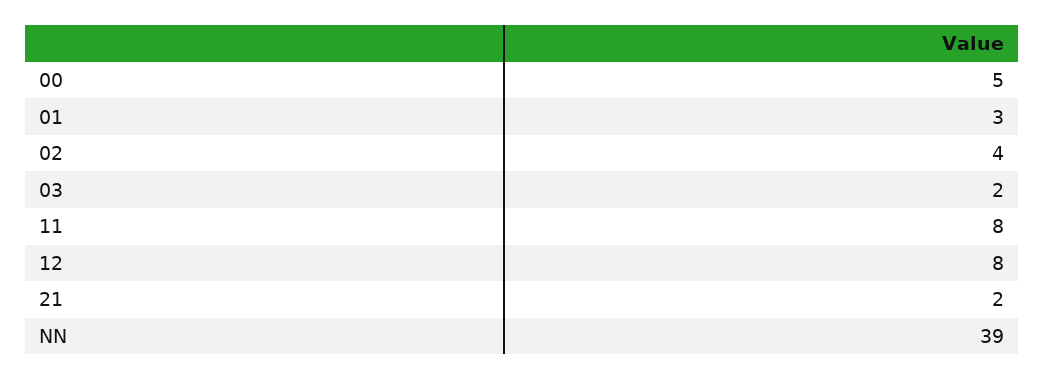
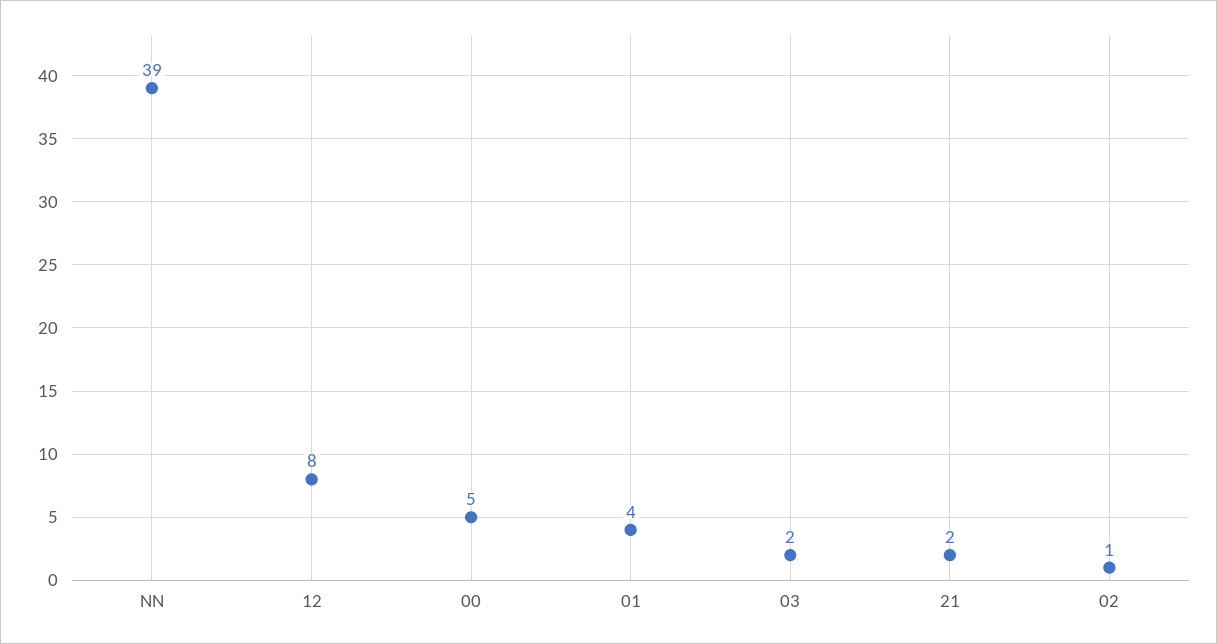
01: 3 -> 4
02: 4 -> 1
11: 8 -> none

